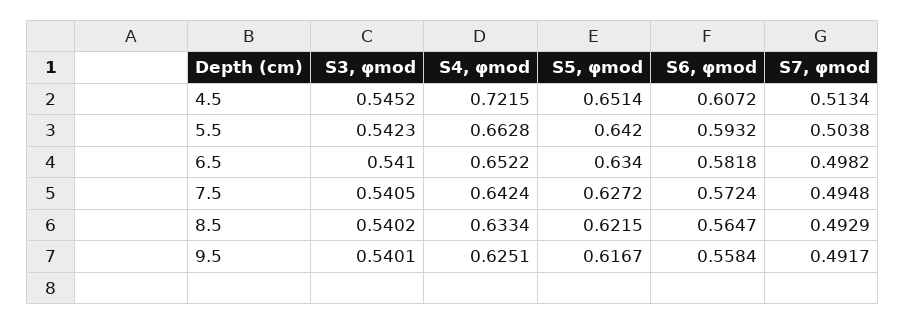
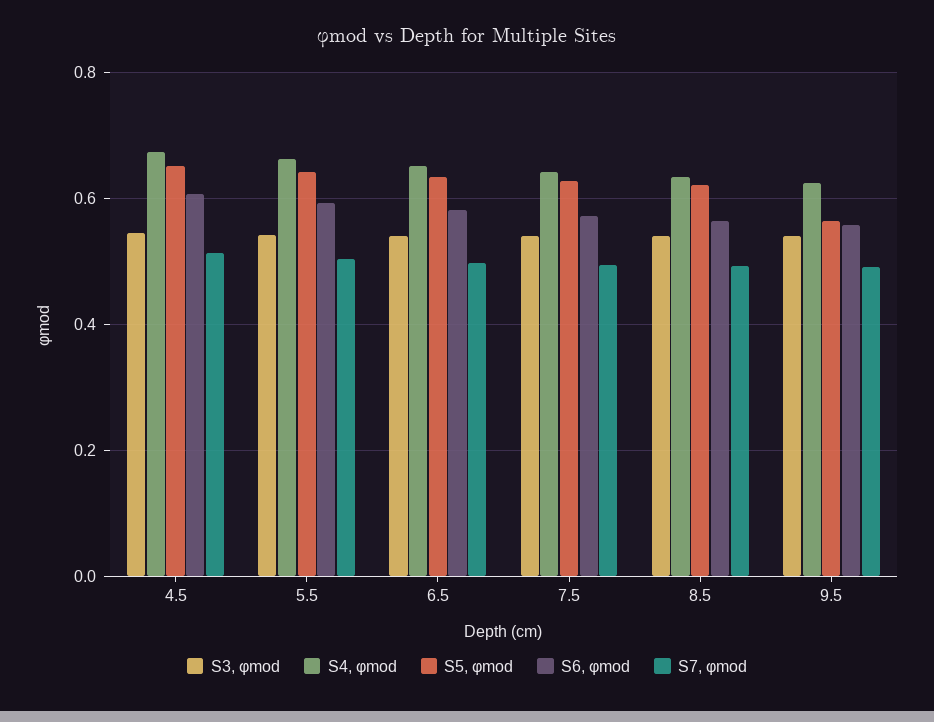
S4, φmod, 4.5: 0.7215 -> 0.68
S5, φmod, 9.5: 0.6167 -> 0.56

